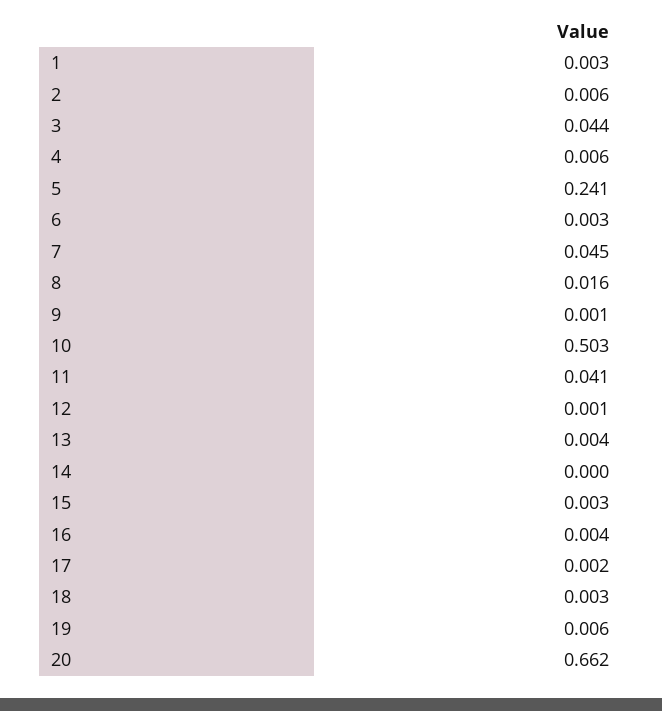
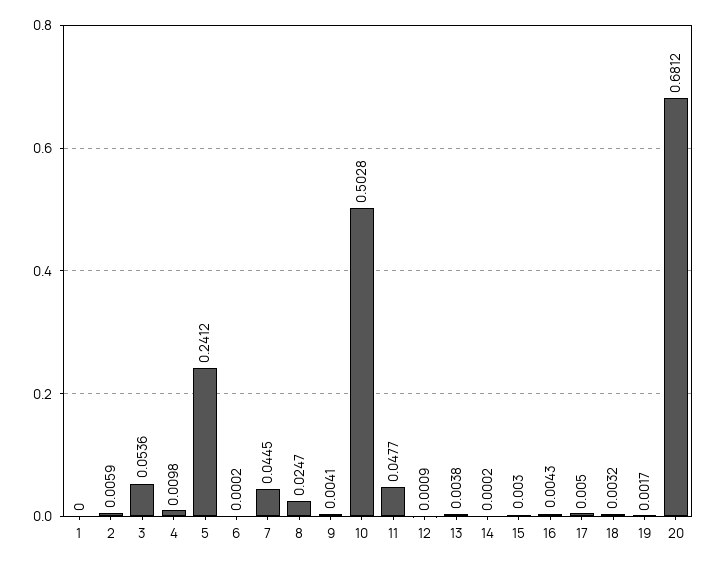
1: 0.003 -> 0
3: 0.044 -> 0.0536
4: 0.006 -> 0.0098
6: 0.003 -> 0.0002
8: 0.016 -> 0.0247
9: 0.001 -> 0.0041
11: 0.041 -> 0.0477
17: 0.002 -> 0.005
19: 0.006 -> 0.0017
20: 0.662 -> 0.6812

